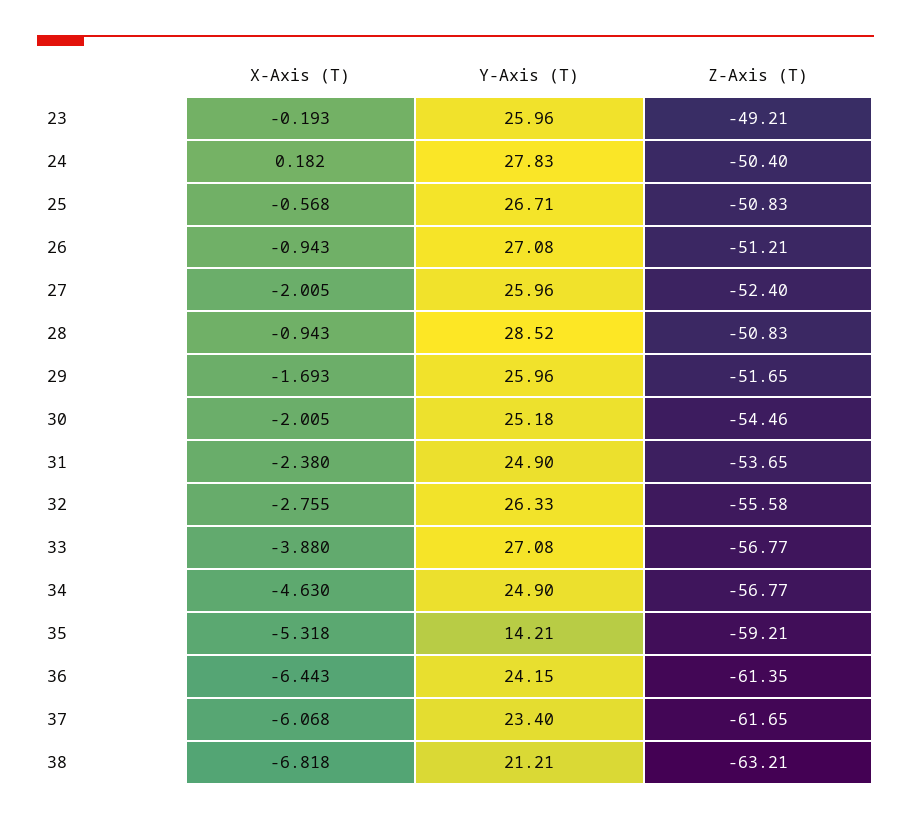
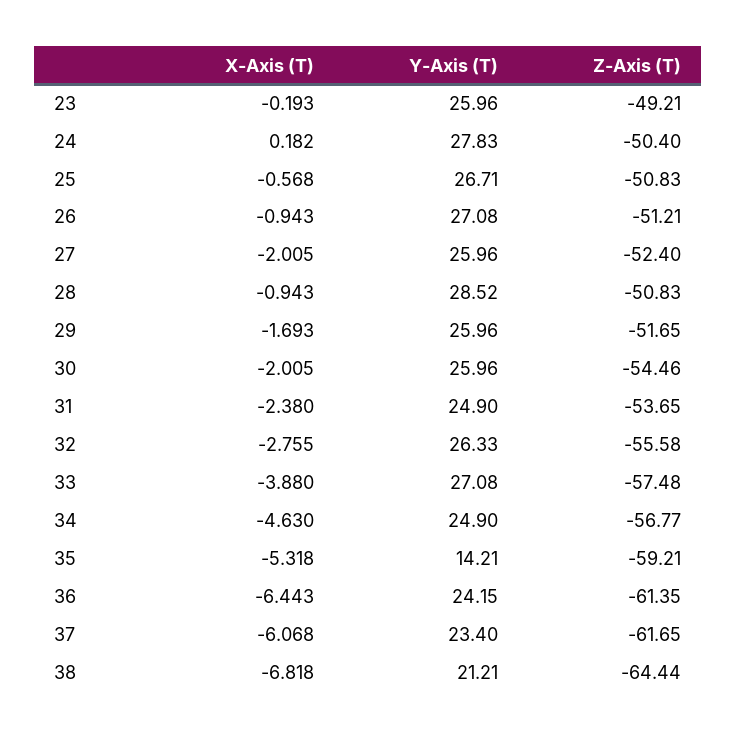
Y-Axis (T), 30: 25.18 -> 25.96
Z-Axis (T), 33: -56.77 -> -57.48
Z-Axis (T), 38: -63.21 -> -64.44

